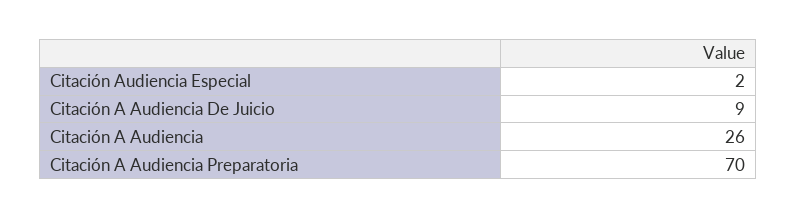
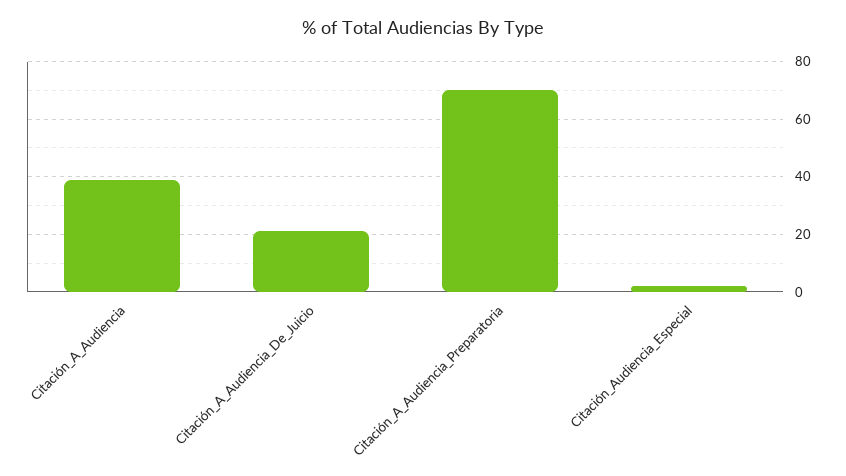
Citación A Audiencia De Juicio: 9 -> 20
Citación A Audiencia: 26 -> 40

